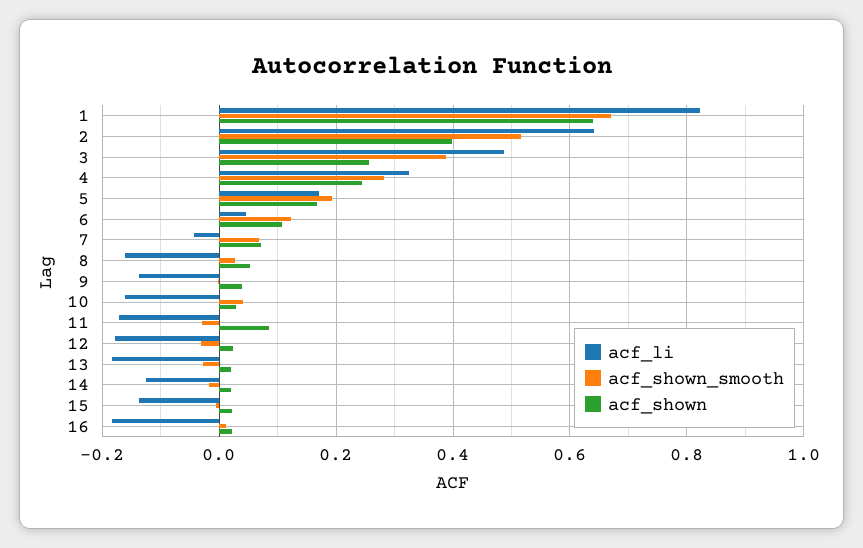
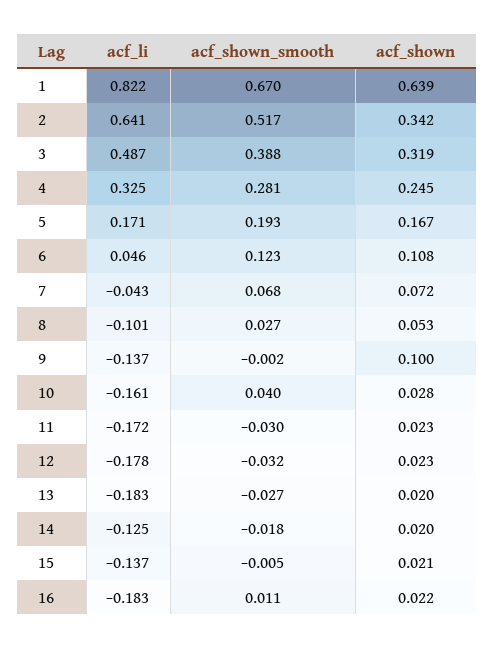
acf_shown, 2: 0.4 -> 0.342
acf_shown, 3: 0.26 -> 0.319
acf_li, 8: -0.16 -> -0.101
acf_shown, 9: 0.04 -> 0.1
acf_shown, 11: 0.08 -> 0.023

